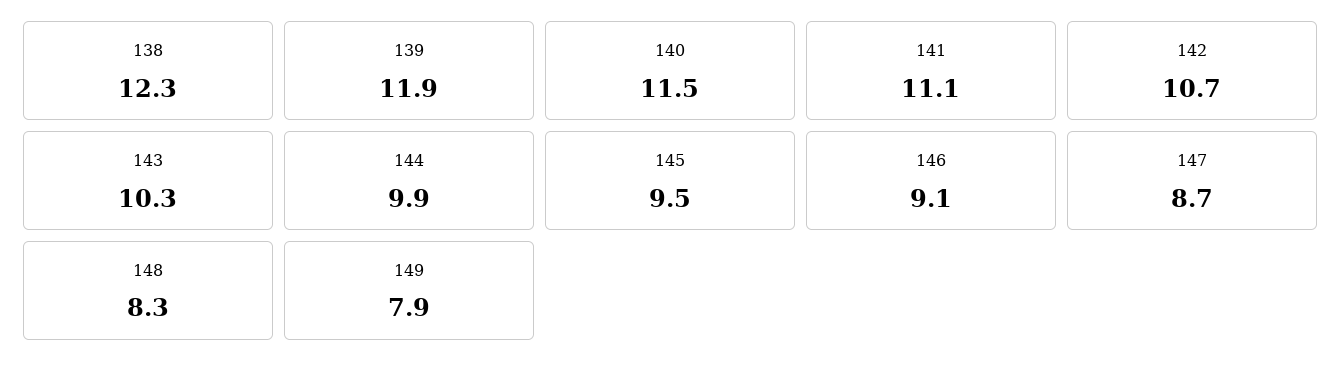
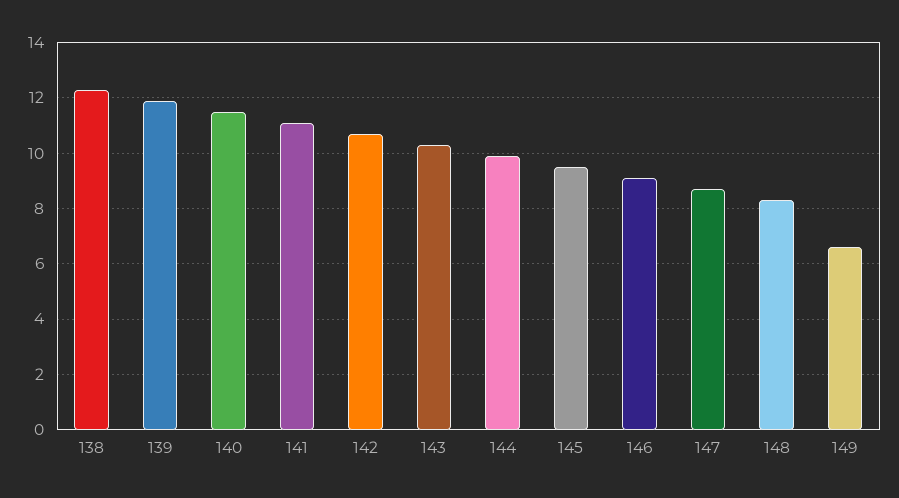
149: 7.9 -> 6.5

